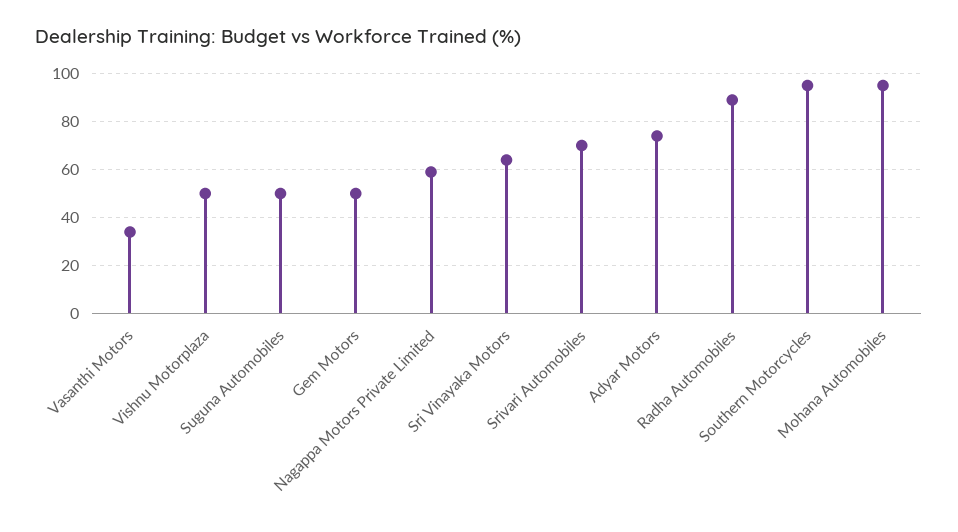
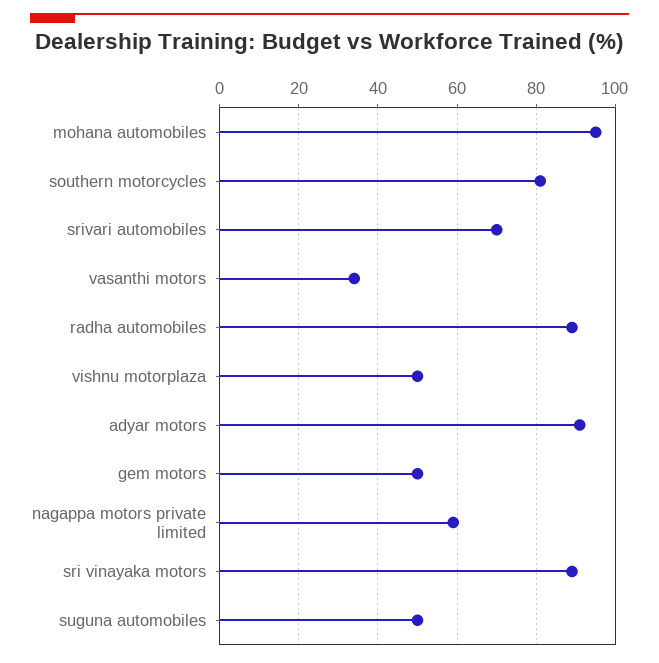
Sri Vinayaka Motors: 65 -> 90
Adyar Motors: 75 -> 90
Southern Motorcycles: 95 -> 80

